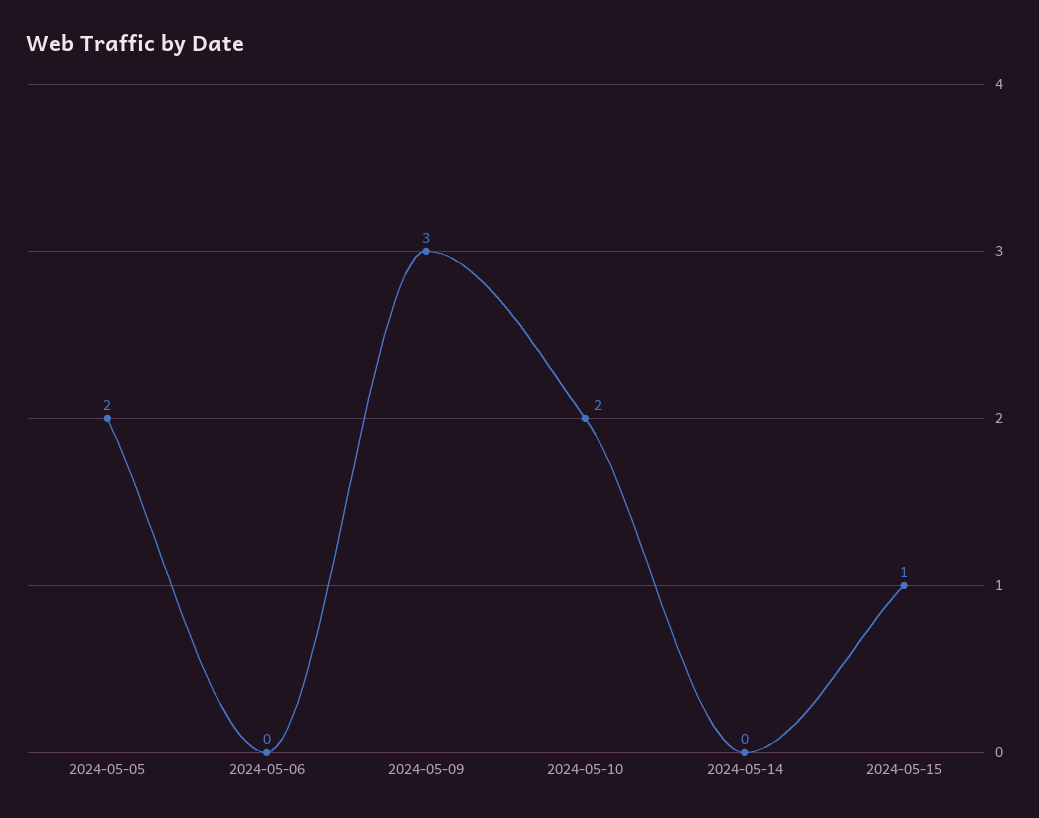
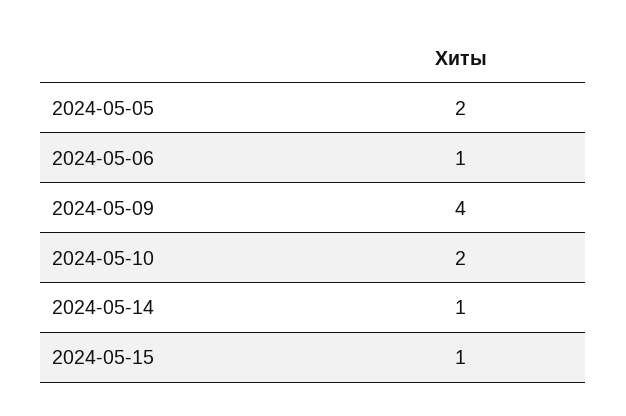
2024-05-06: 0 -> 1
2024-05-09: 3 -> 4
2024-05-14: 0 -> 1

